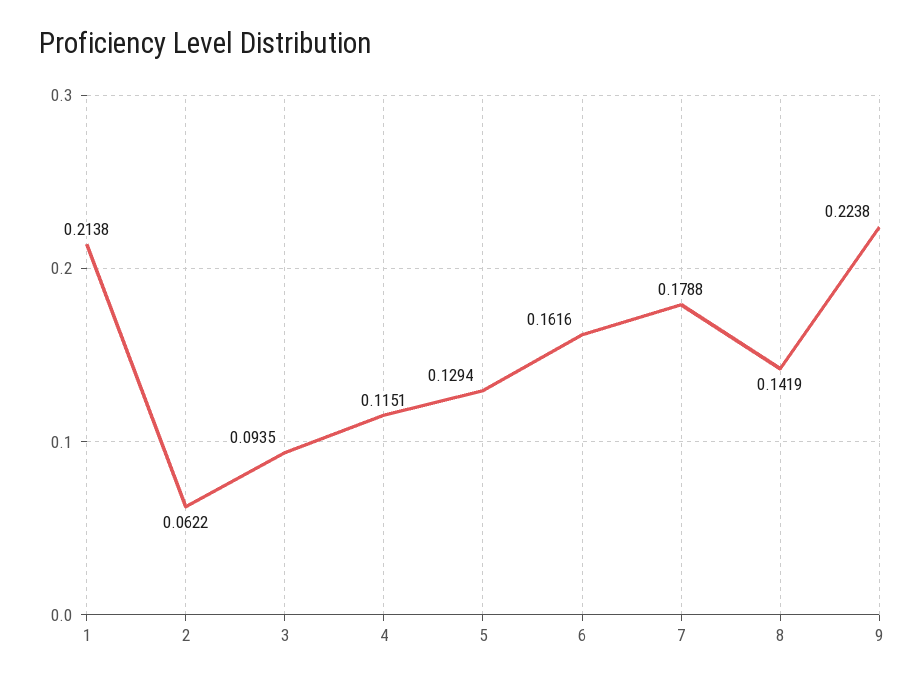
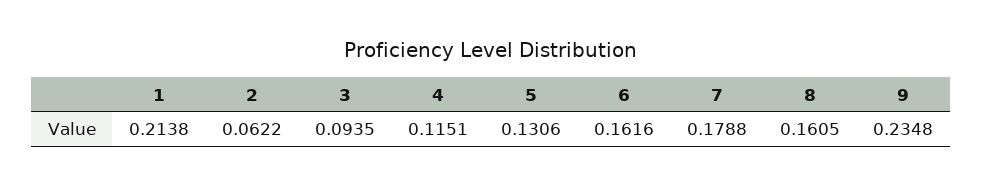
5: 0.1294 -> 0.1306
8: 0.1419 -> 0.1605
9: 0.2238 -> 0.2348

